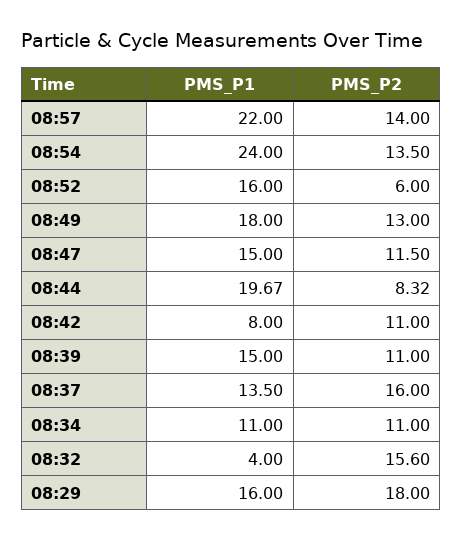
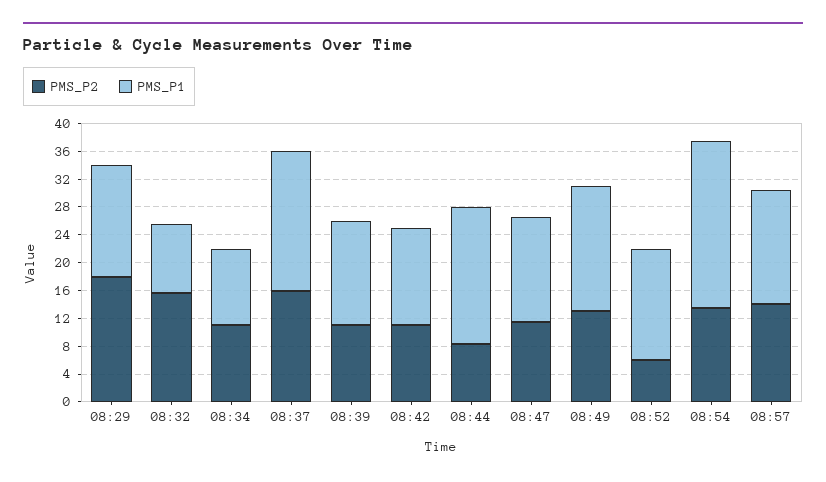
PMS_P1, 08:57: 22 -> 16
PMS_P1, 08:42: 8 -> 14
PMS_P1, 08:37: 13.5 -> 20
PMS_P1, 08:32: 4 -> 10

